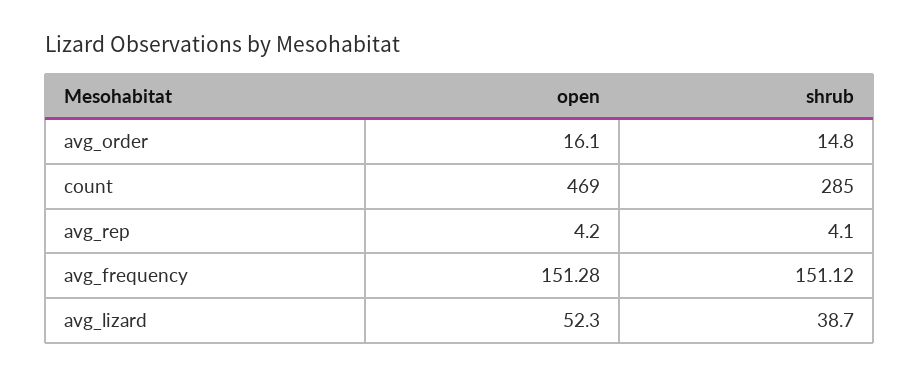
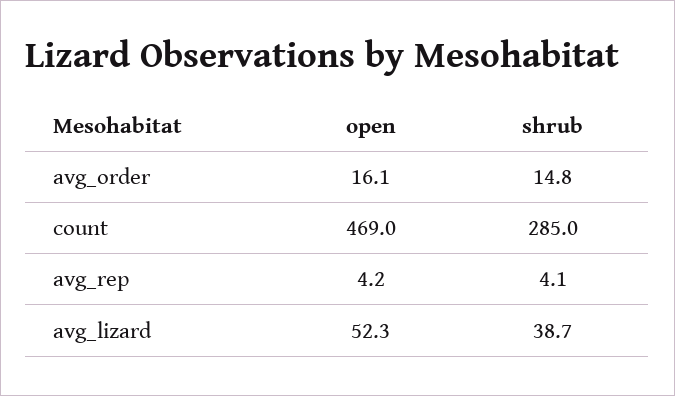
open, avg_frequency: 151.28 -> none
shrub, avg_frequency: 151.12 -> none

